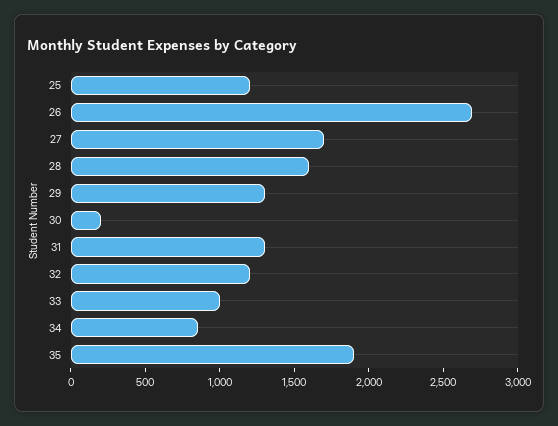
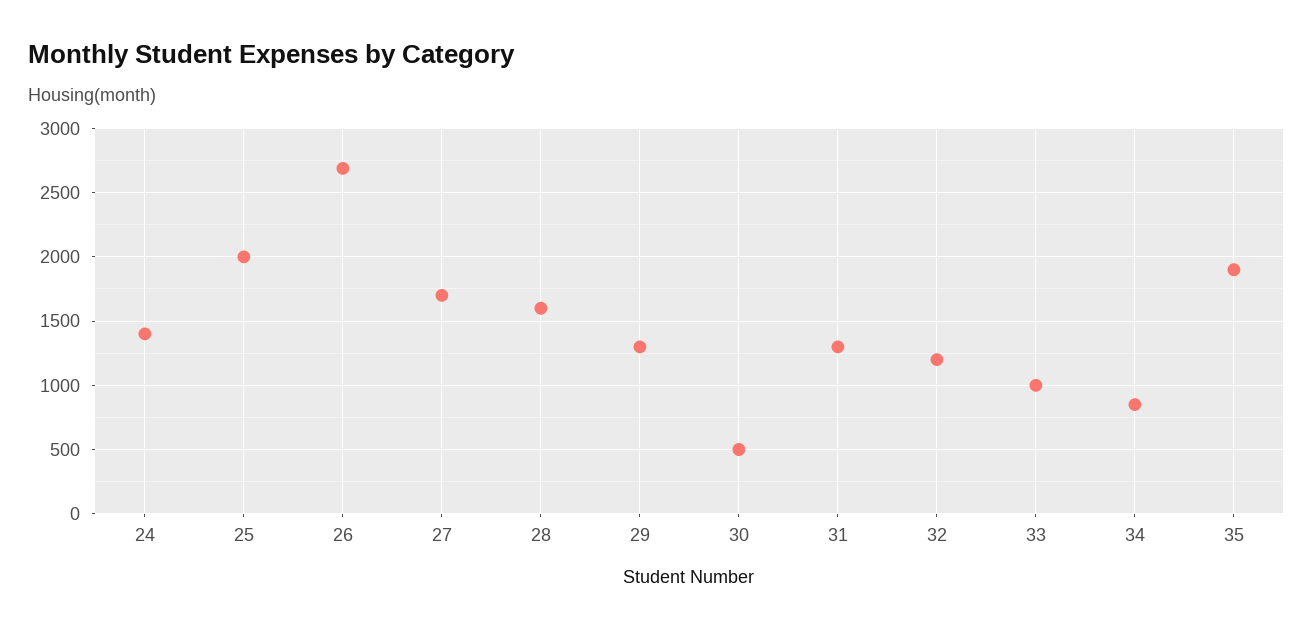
25: 1200 -> 2000
30: 200 -> 500
24: none -> 1400

